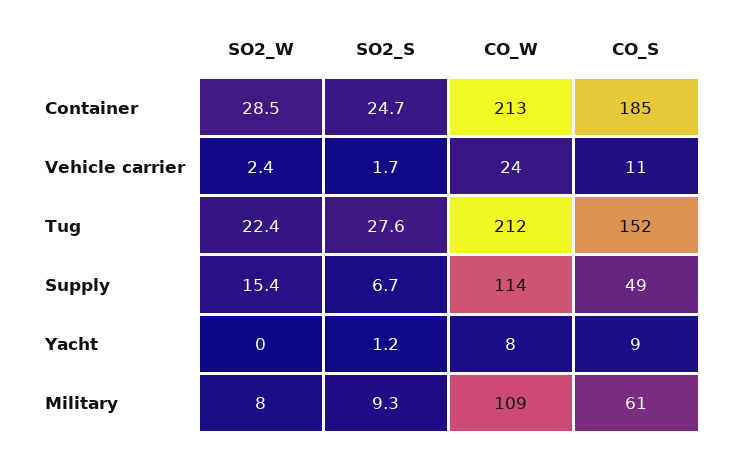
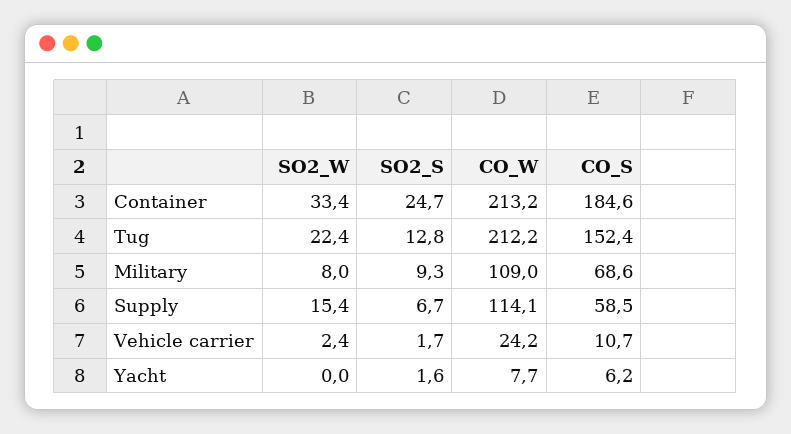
SO2_W, Container: 28.5 -> 33.4
SO2_S, Tug: 27.6 -> 12.8
CO_S, Supply: 49 -> 58.5
SO2_S, Yacht: 1.2 -> 1.6
CO_S, Yacht: 9 -> 6.2
CO_S, Military: 61 -> 68.6

